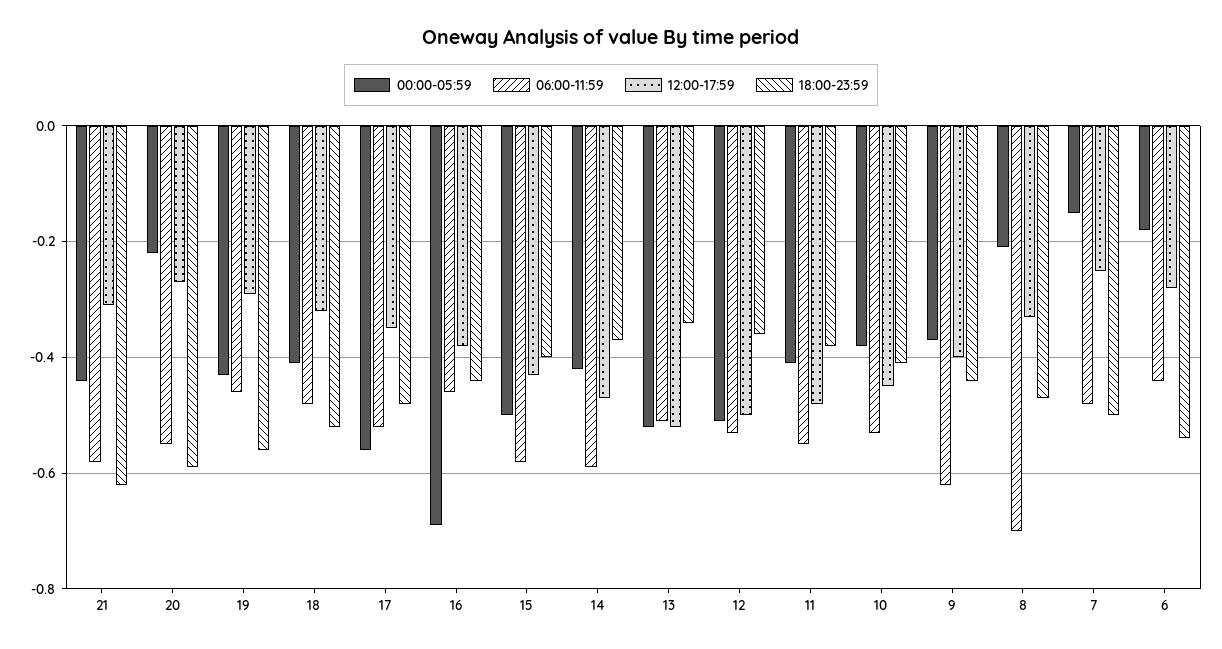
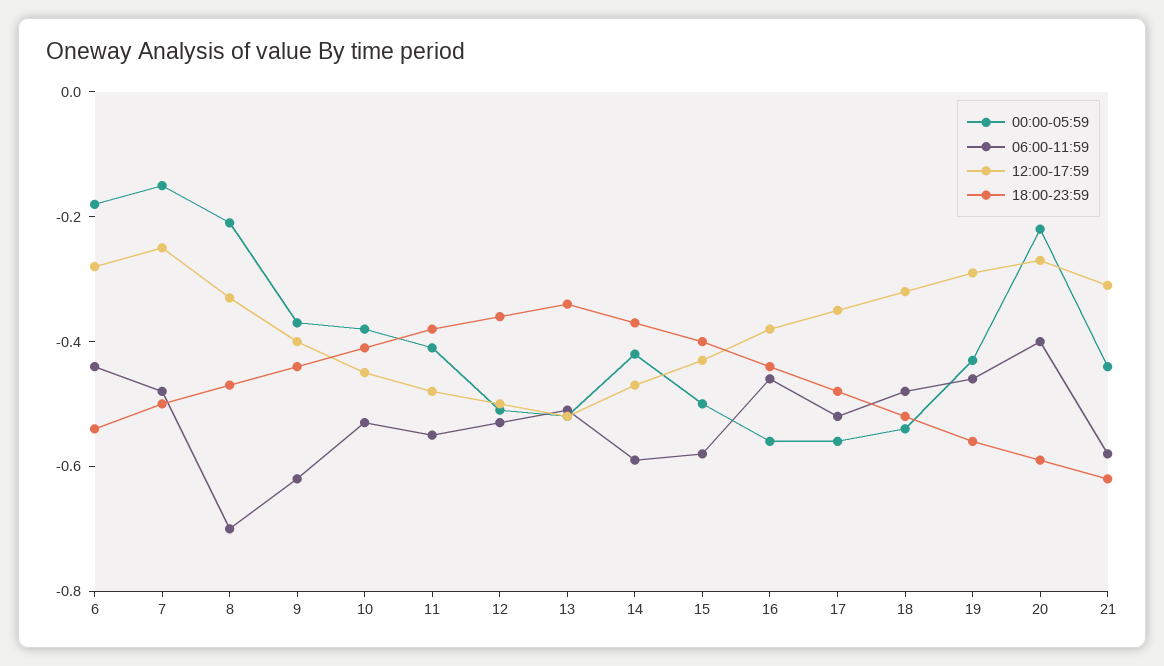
06:00-11:59, 20: -0.55 -> -0.4
00:00-05:59, 18: -0.4 -> -0.55
00:00-05:59, 16: -0.7 -> -0.55

